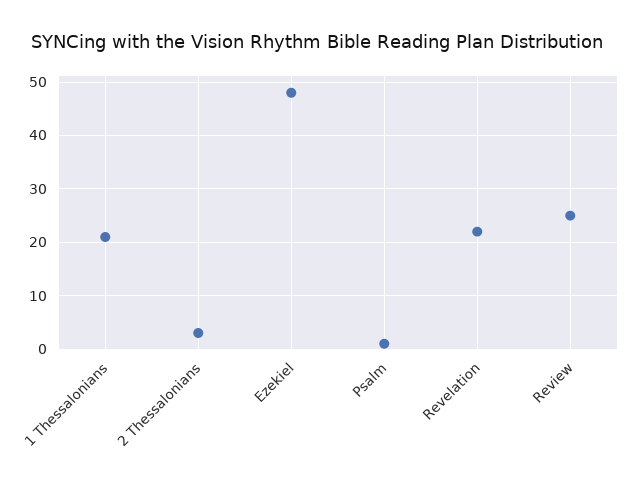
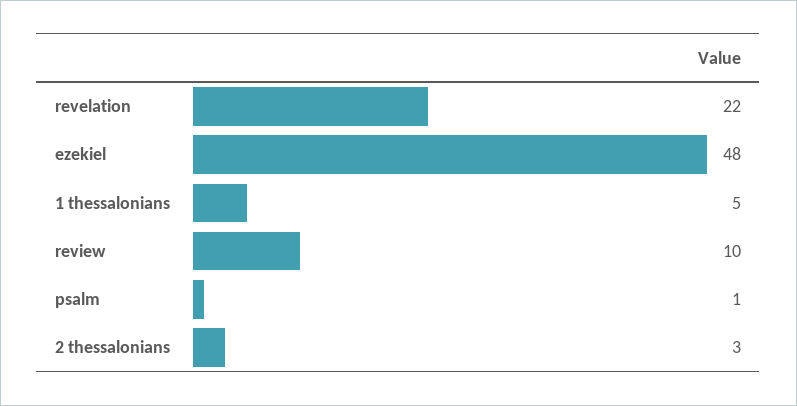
1 Thessalonians: 20 -> 5
Review: 25 -> 10

